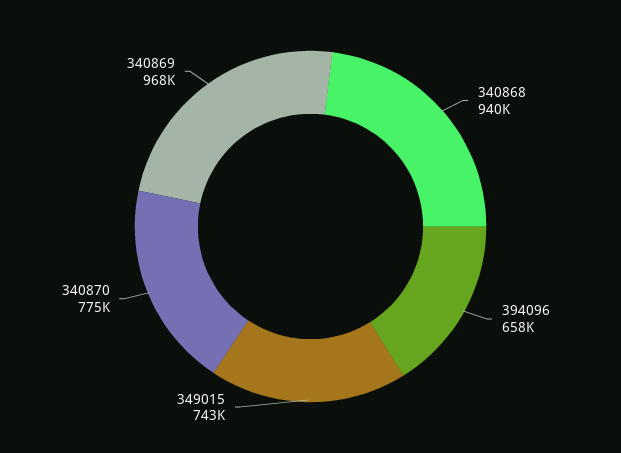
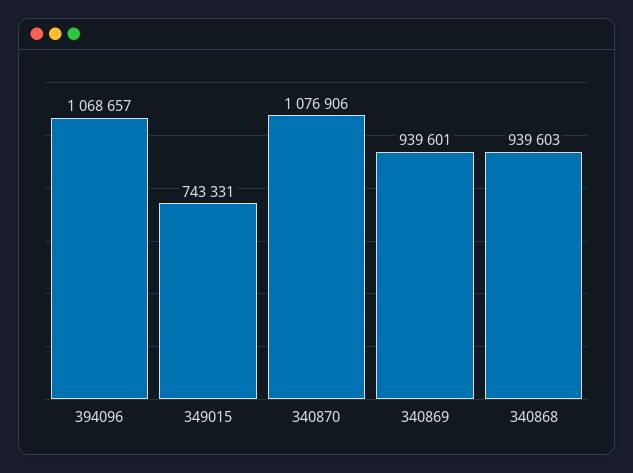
394096: 658000 -> 1068657
340870: 775000 -> 1076906
340869: 968000 -> 939601

